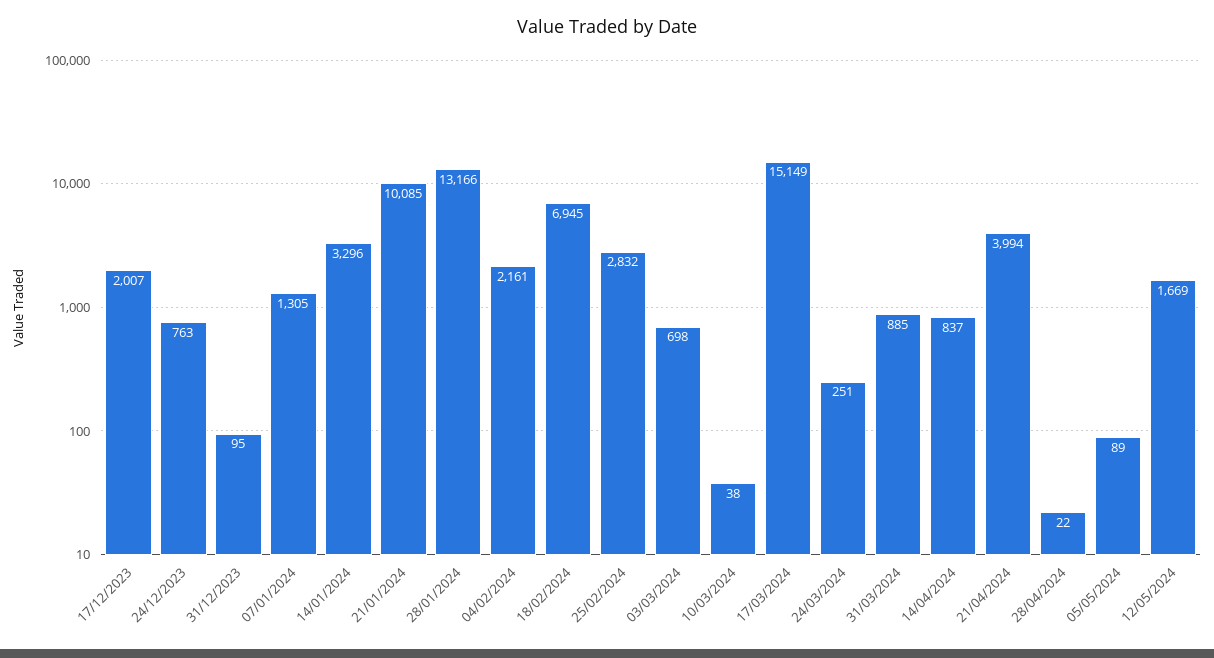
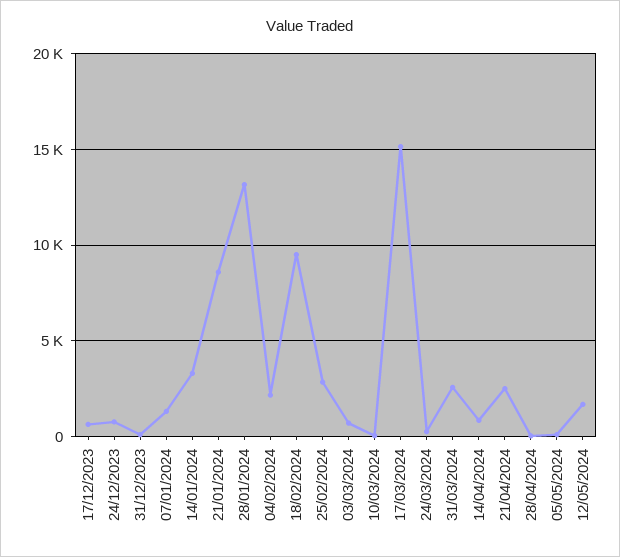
17/12/2023: 2007 -> 500
21/01/2024: 10085 -> 8500
18/02/2024: 6945 -> 9500
31/03/2024: 885 -> 2500
21/04/2024: 3994 -> 2500

